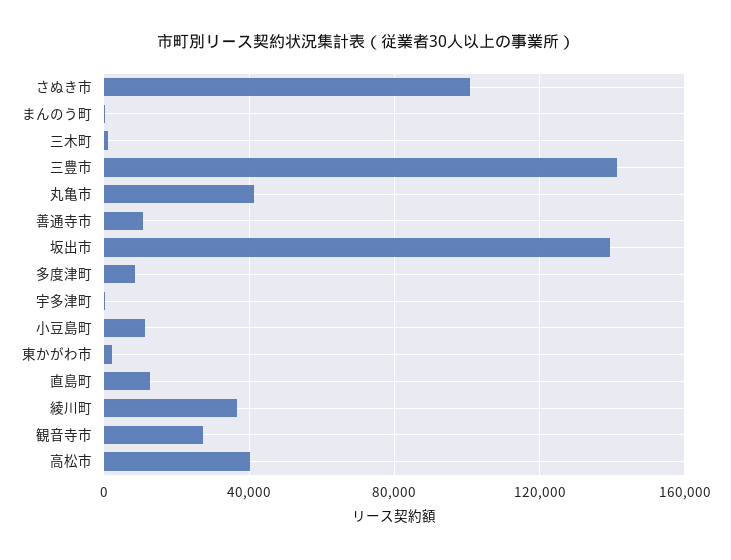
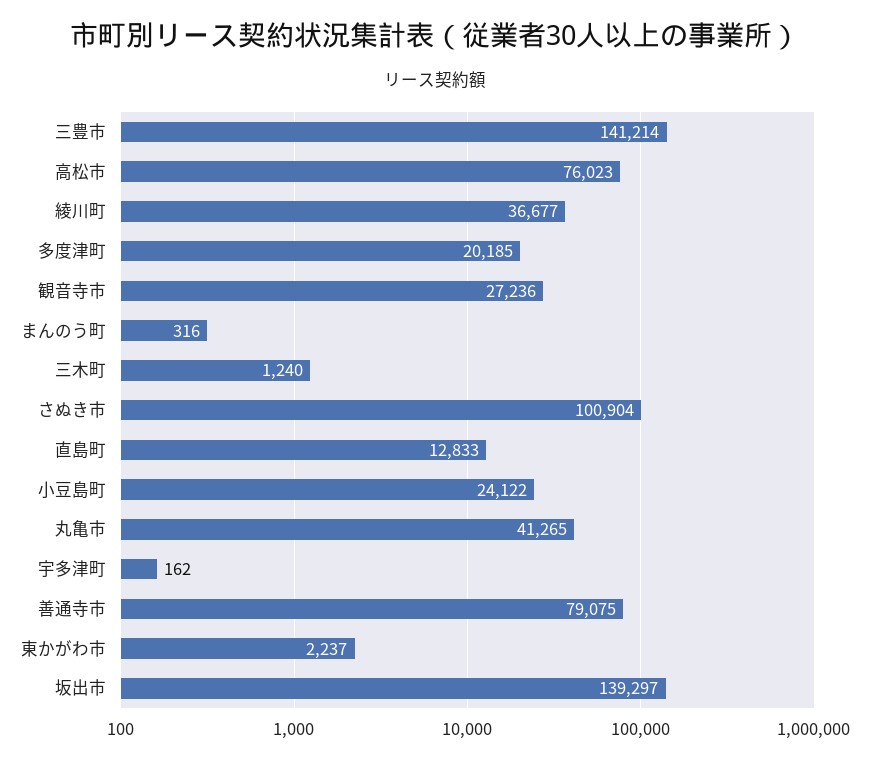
善通寺市: 10000 -> 79075
多度津町: 10000 -> 20185
小豆島町: 10000 -> 24122
高松市: 40000 -> 76023

